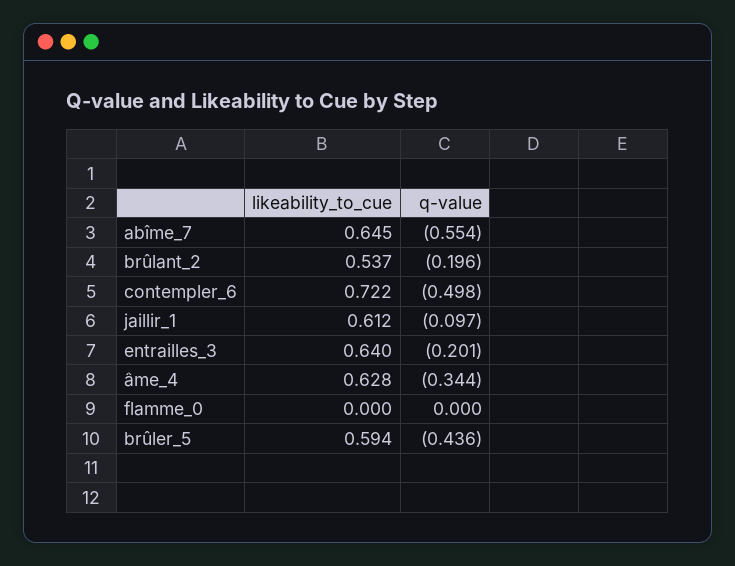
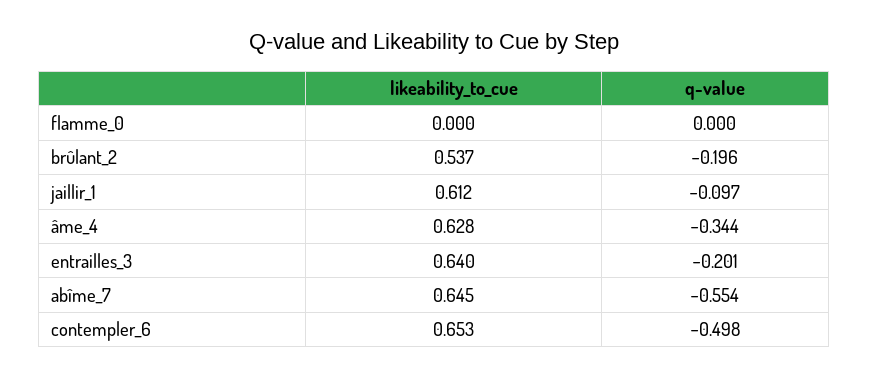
likeability_to_cue, contempler_6: 0.722 -> 0.653
likeability_to_cue, brûler_5: 0.594 -> none
q-value, brûler_5: -0.436 -> none

